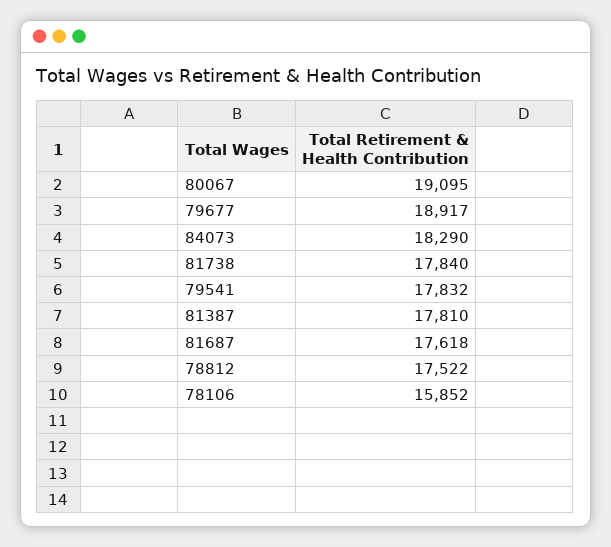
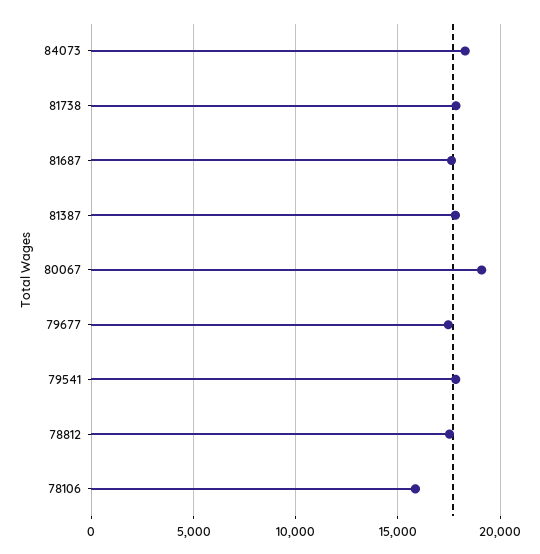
79677: 18917 -> 17500

